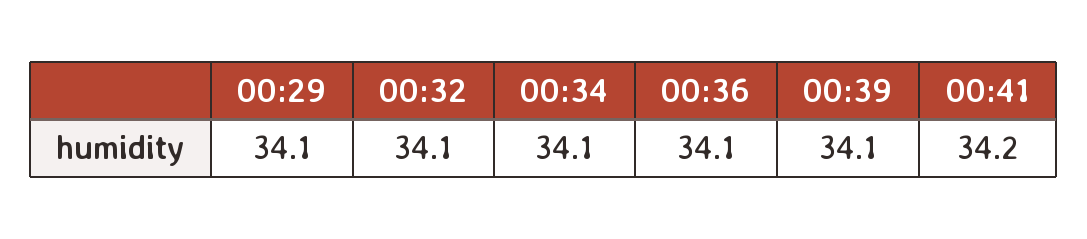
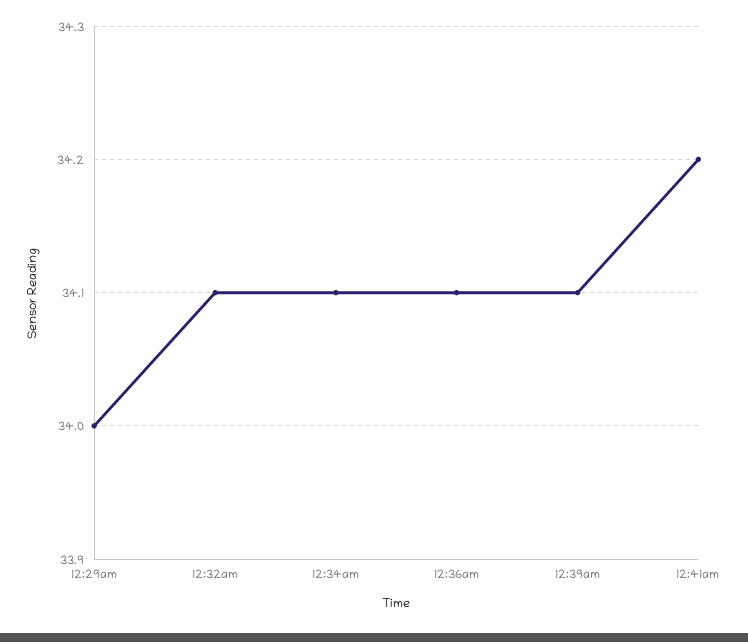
00:29: 34.1 -> 34

